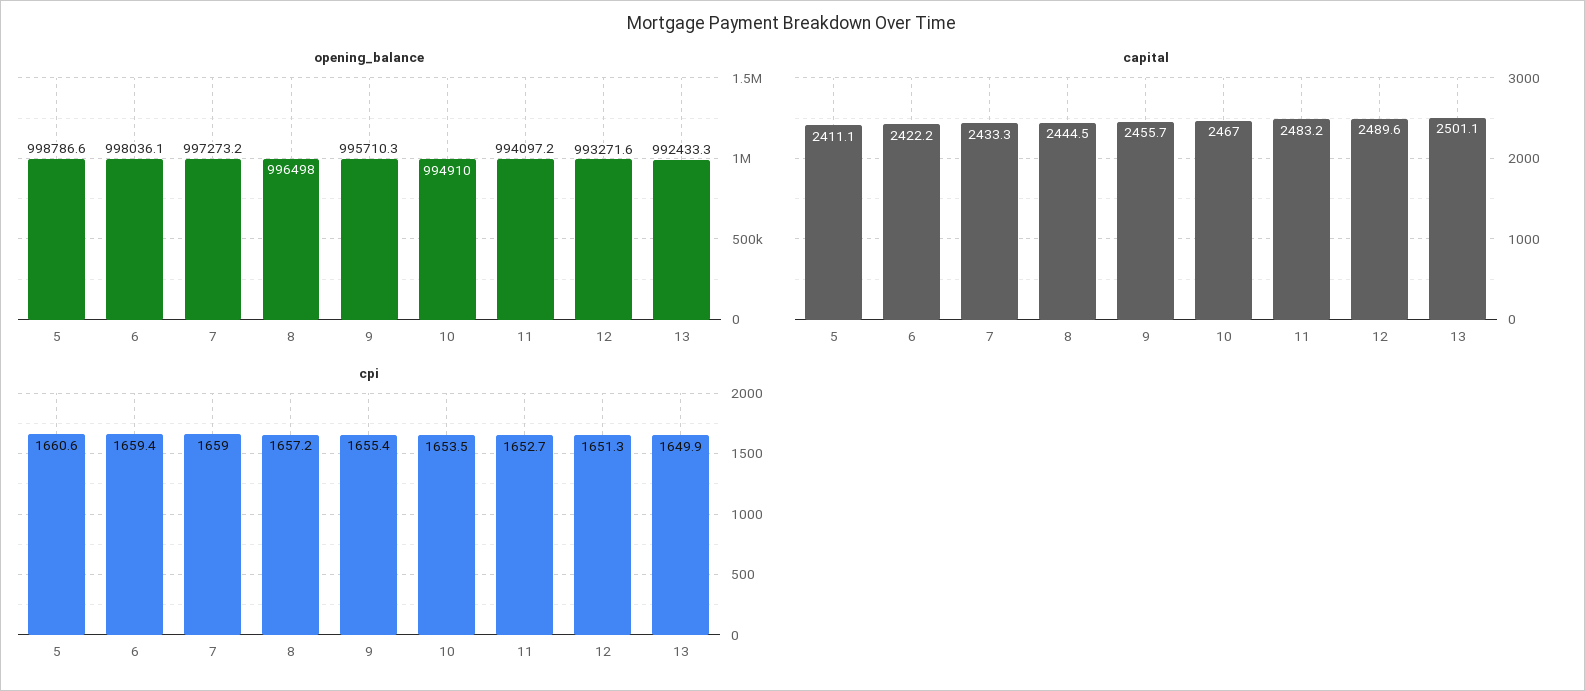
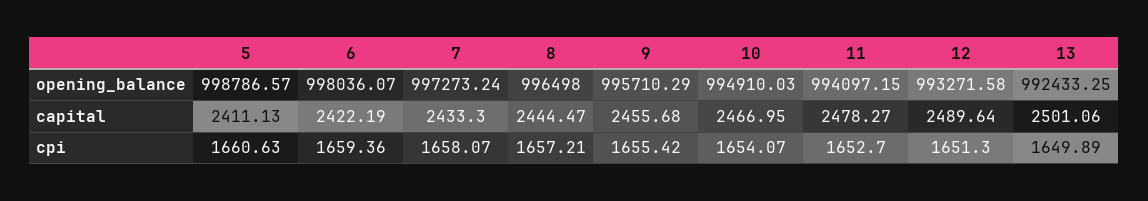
capital, 11: 2483.2 -> 2478.27
cpi, 7: 1659 -> 1658.07
cpi, 10: 1653.5 -> 1654.07

